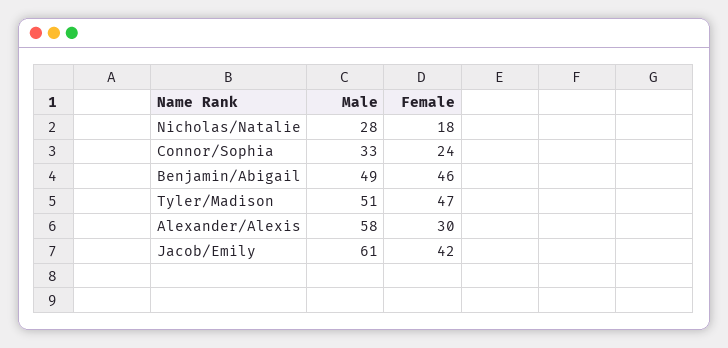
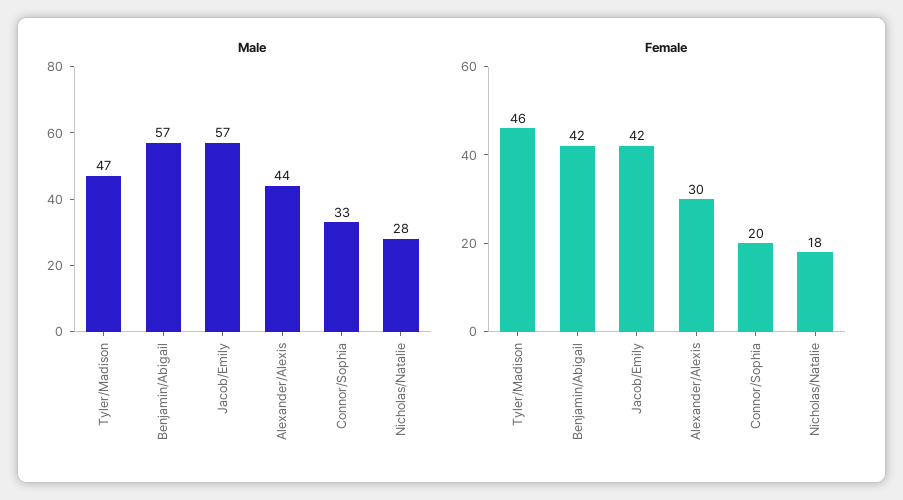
Female, Connor/Sophia: 24 -> 20
Male, Benjamin/Abigail: 49 -> 57
Female, Benjamin/Abigail: 46 -> 42
Male, Tyler/Madison: 51 -> 47
Female, Tyler/Madison: 47 -> 46
Male, Alexander/Alexis: 58 -> 44
Male, Jacob/Emily: 61 -> 57

